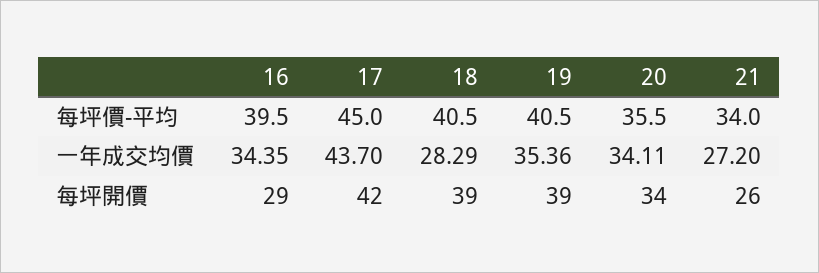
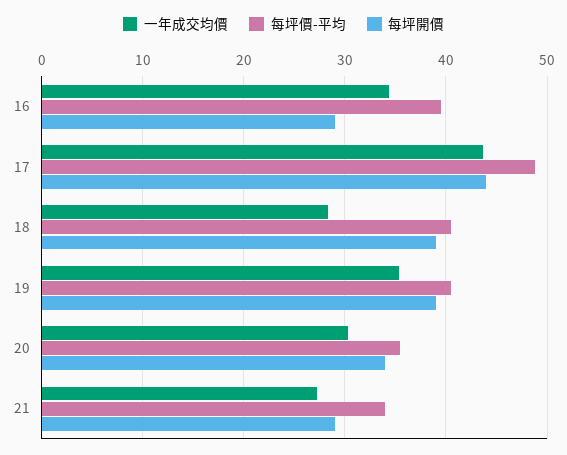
每坪價-平均, 17: 45 -> 49
一年成交均價, 20: 34.11 -> 30
每坪開價, 17: 42 -> 44
每坪開價, 21: 26 -> 29

